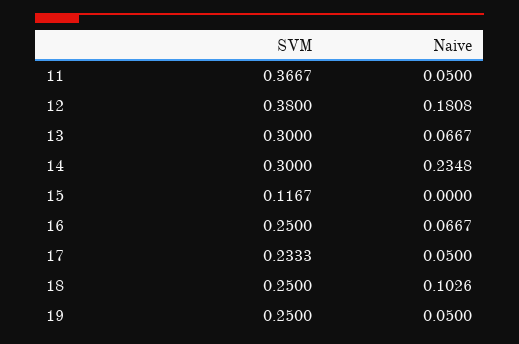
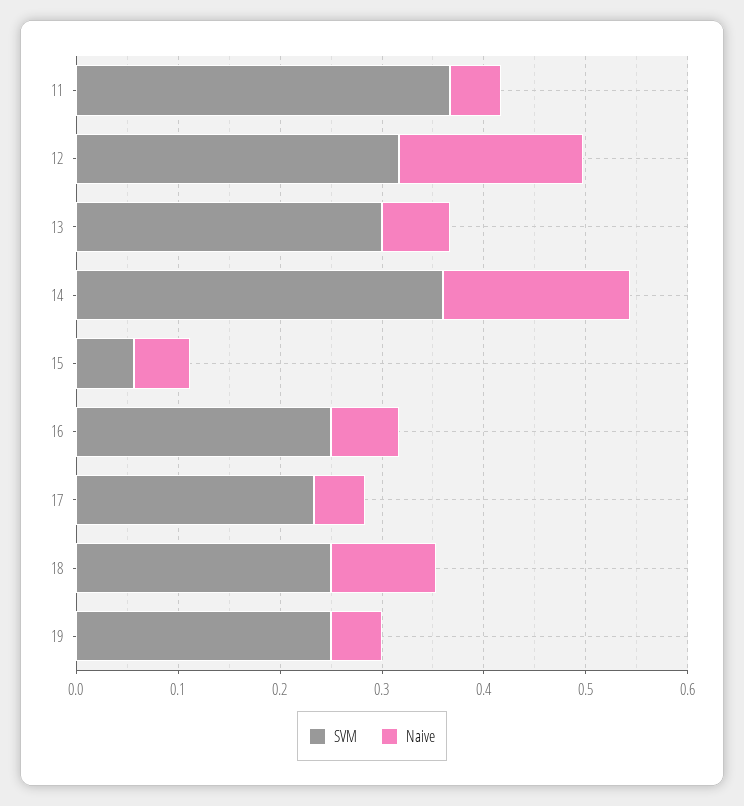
SVM, 12: 0.38 -> 0.32
SVM, 14: 0.3 -> 0.36
Naive, 14: 0.2348 -> 0.18
SVM, 15: 0.1167 -> 0.06
Naive, 15: 0 -> 0.06

